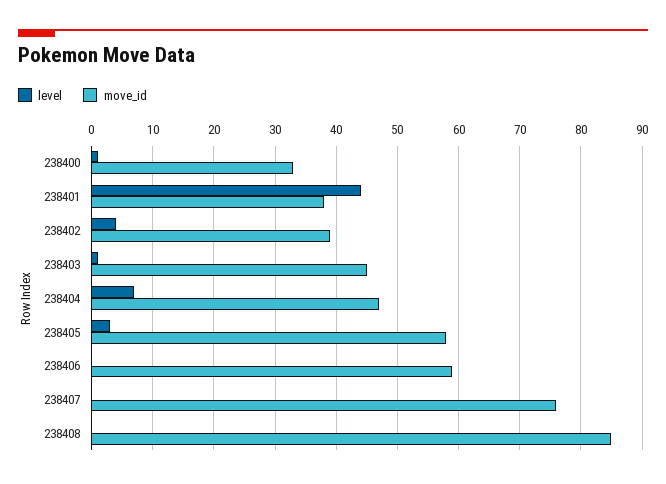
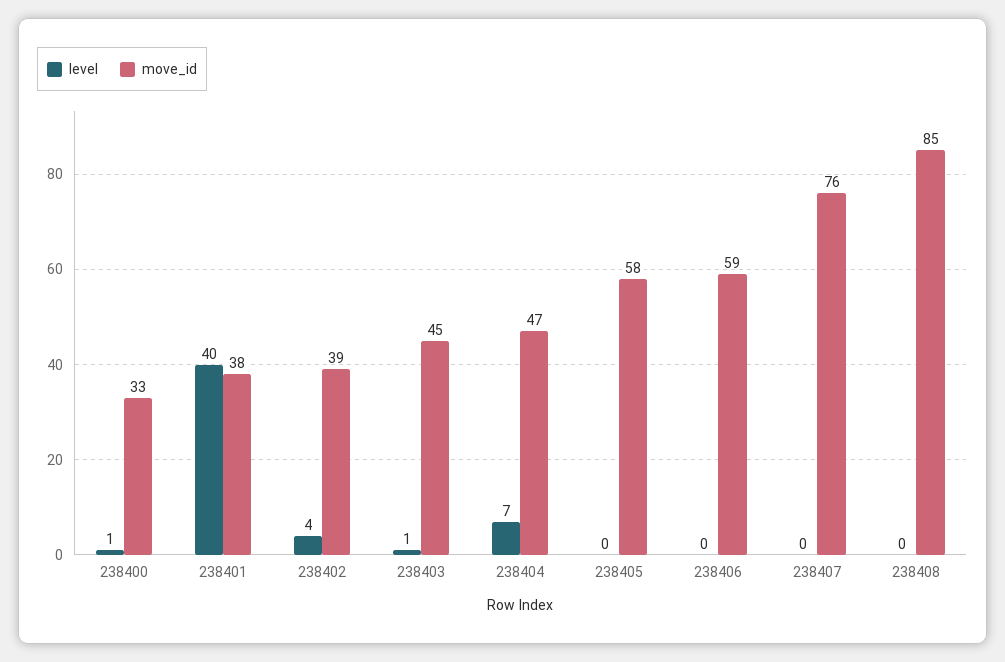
level, 238401: 44 -> 40
level, 238405: 3 -> 0

